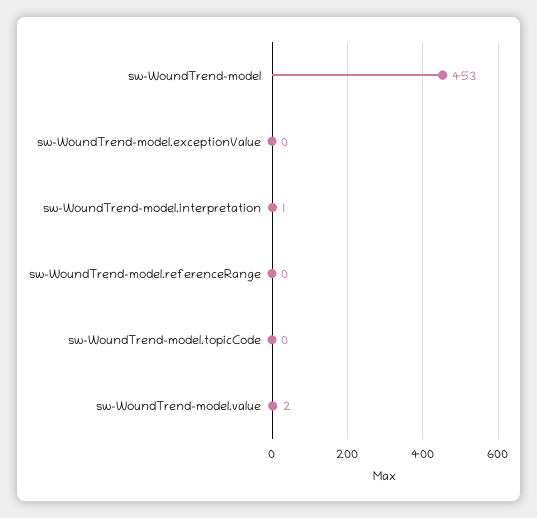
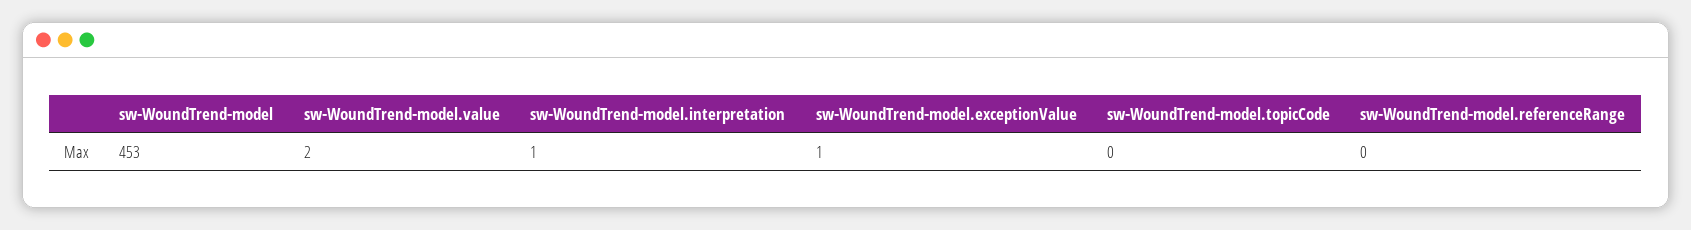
sw-WoundTrend-model.exceptionValue: 0 -> 1

